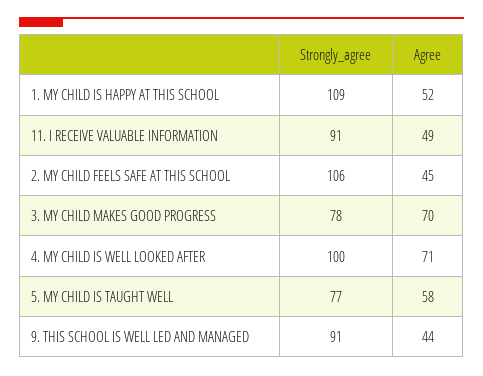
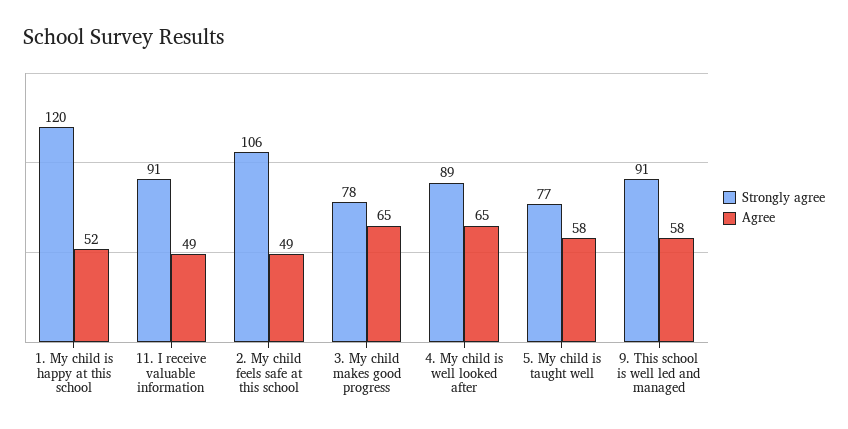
Strongly_agree, 1. MY CHILD IS HAPPY AT THIS SCHOOL: 109 -> 120
Agree, 2. MY CHILD FEELS SAFE AT THIS SCHOOL: 45 -> 49
Agree, 3. MY CHILD MAKES GOOD PROGRESS: 70 -> 65
Strongly_agree, 4. MY CHILD IS WELL LOOKED AFTER: 100 -> 89
Agree, 4. MY CHILD IS WELL LOOKED AFTER: 71 -> 65
Agree, 9. THIS SCHOOL IS WELL LED AND MANAGED: 44 -> 58

